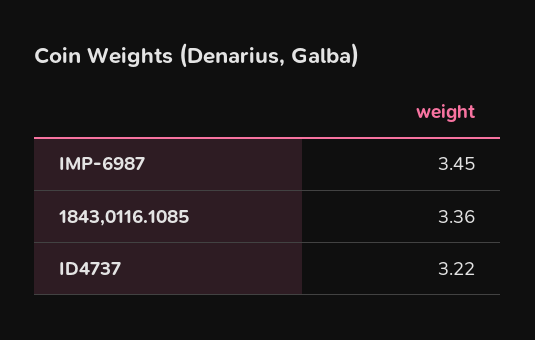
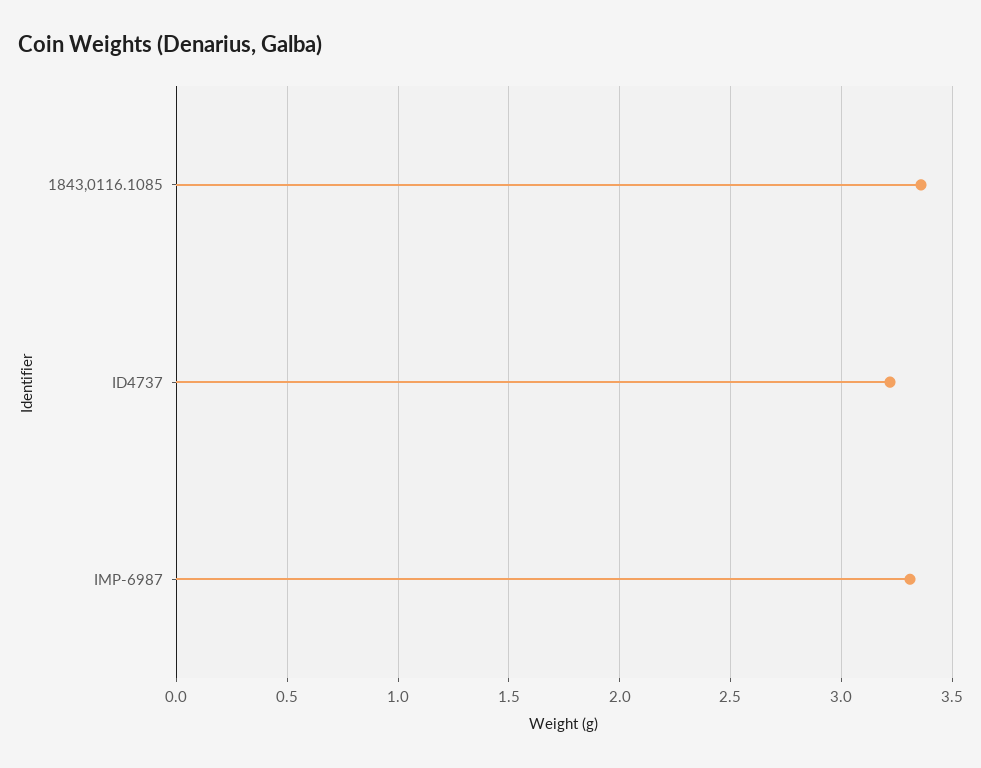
IMP-6987: 3.45 -> 3.3

